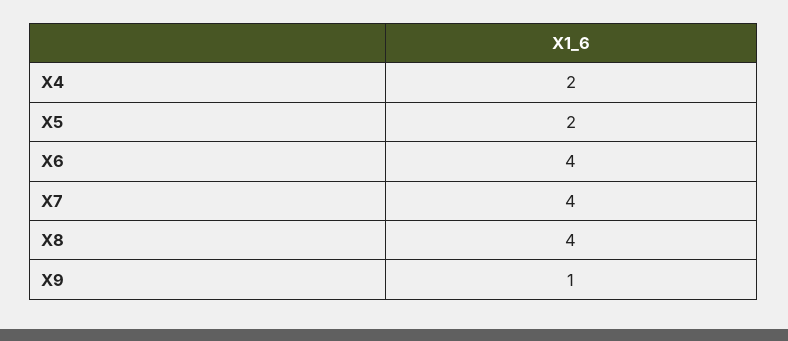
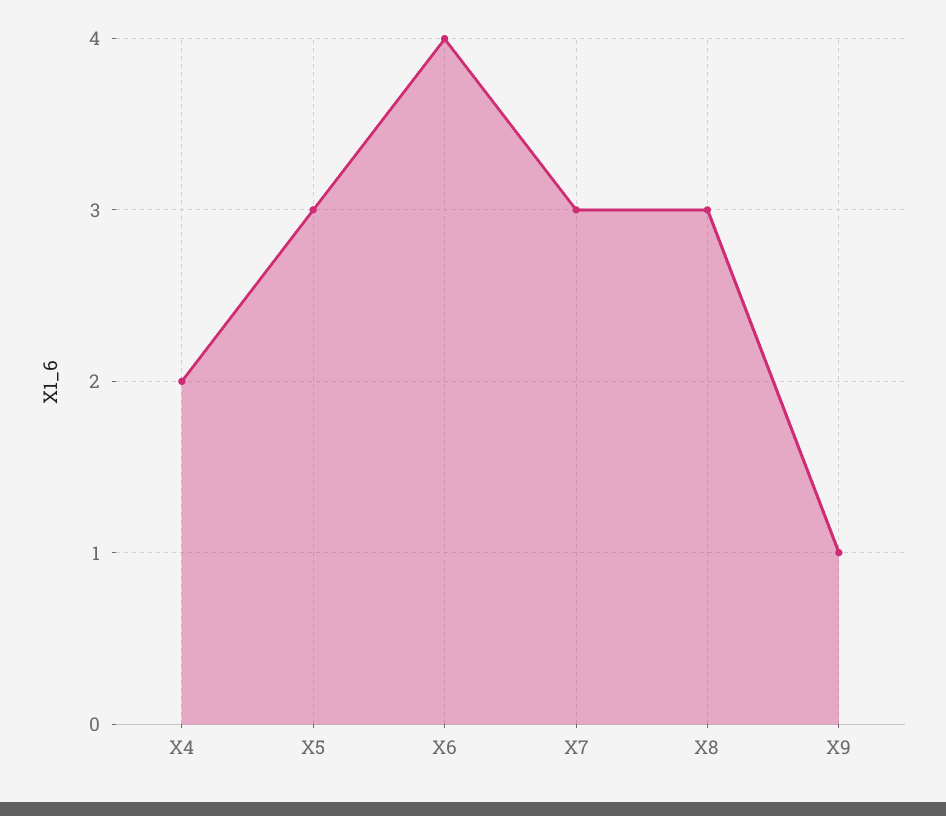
X5: 2 -> 3
X7: 4 -> 3
X8: 4 -> 3

